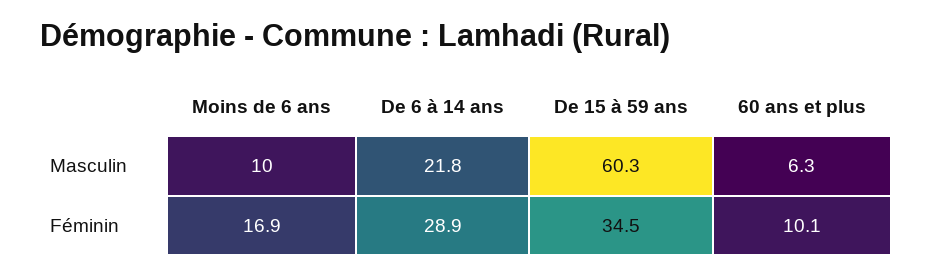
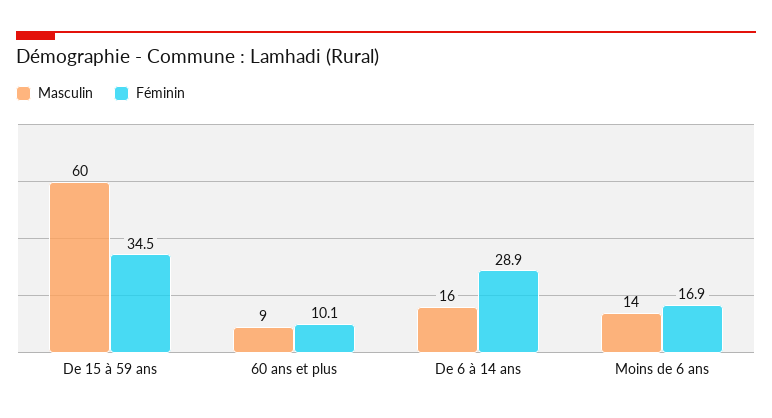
Masculin, Moins de 6 ans: 10 -> 14
Masculin, De 6 à 14 ans: 21.8 -> 16
Masculin, 60 ans et plus: 6.3 -> 9

